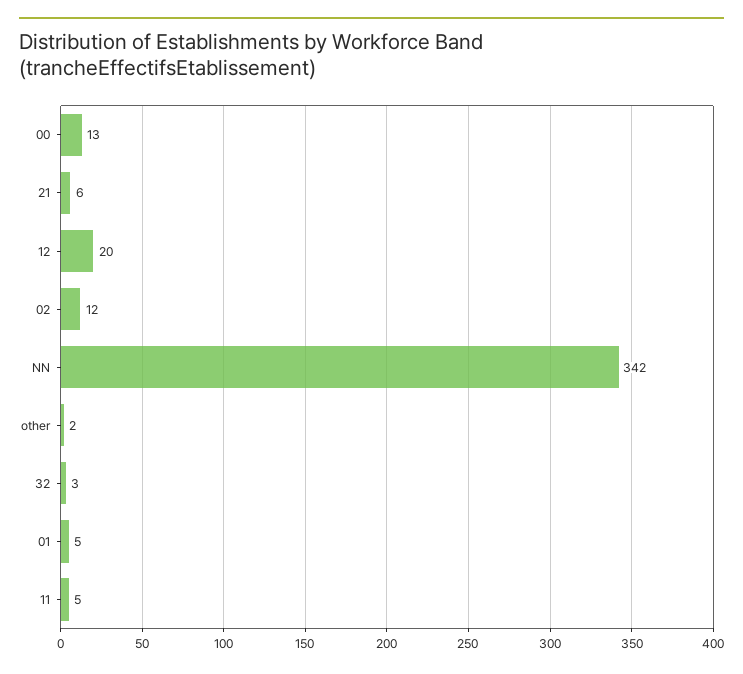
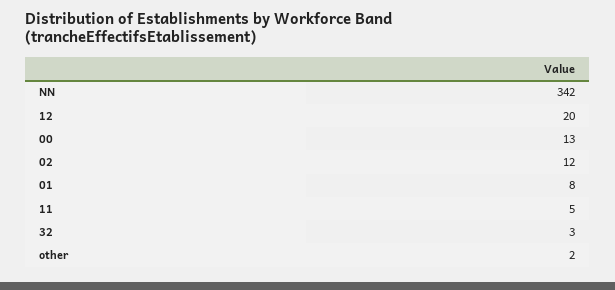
21: 6 -> none
01: 5 -> 8

